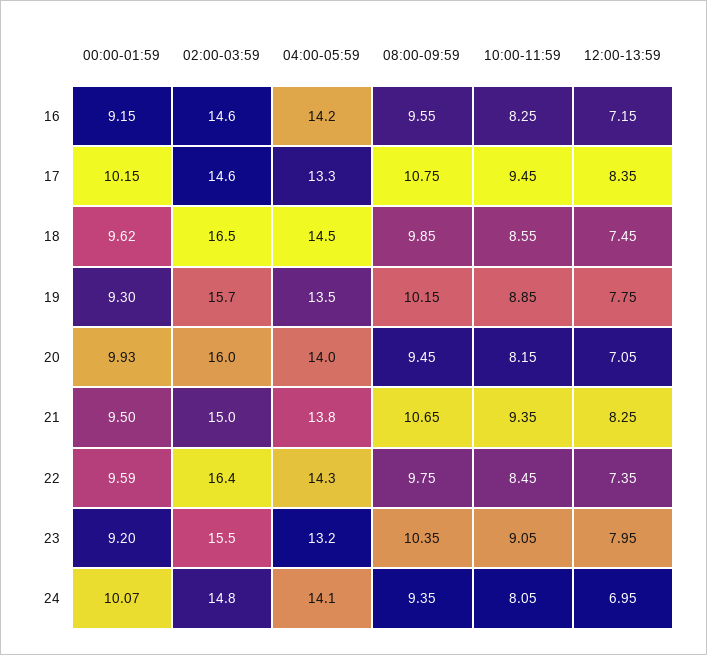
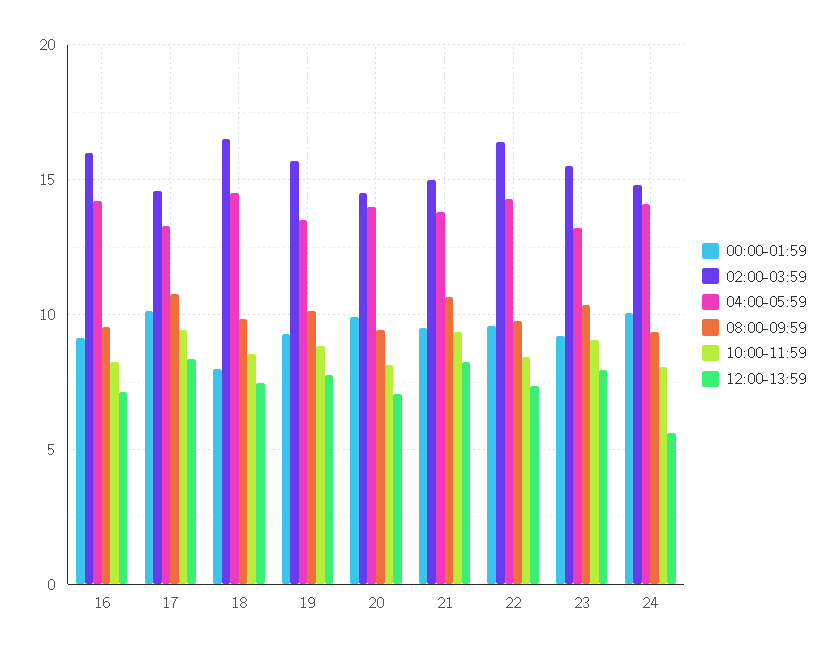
02:00-03:59, 16: 14.6 -> 16
00:00-01:59, 18: 9.62 -> 8
02:00-03:59, 20: 16 -> 14.5
12:00-13:59, 24: 6.95 -> 5.5

